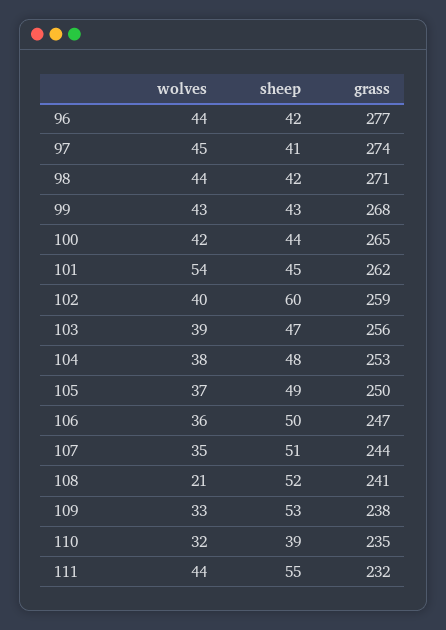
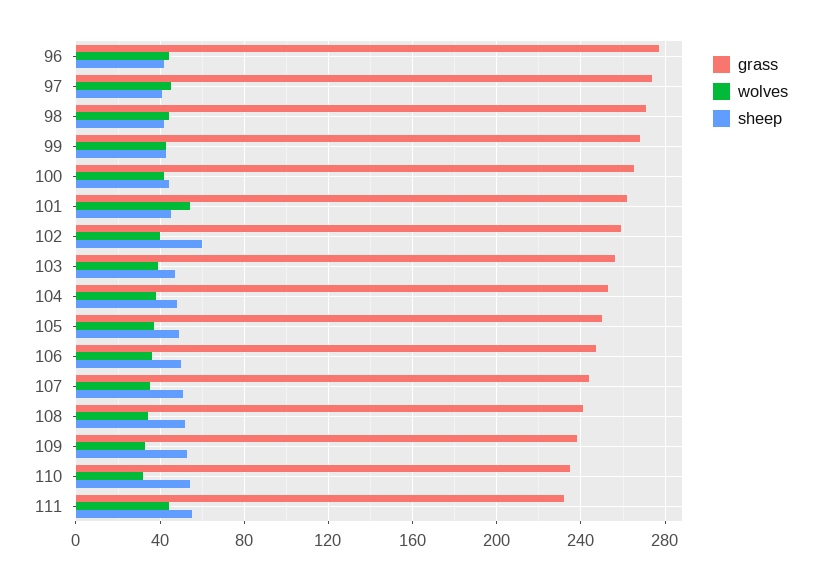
wolves, 108: 21 -> 35
sheep, 110: 39 -> 55

